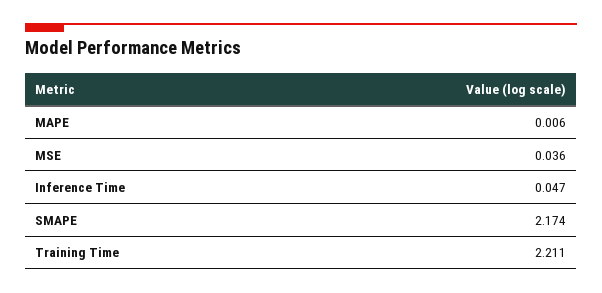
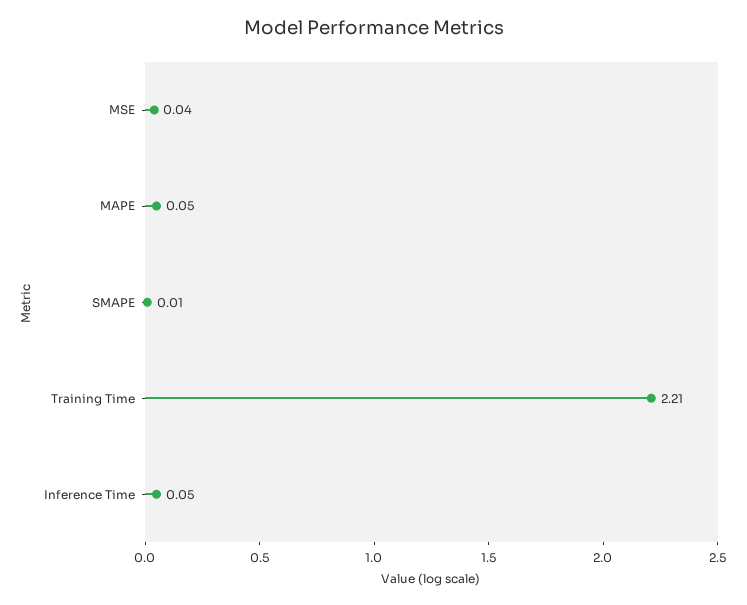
MAPE: 0.006 -> 0.05
SMAPE: 2.174 -> 0.01

